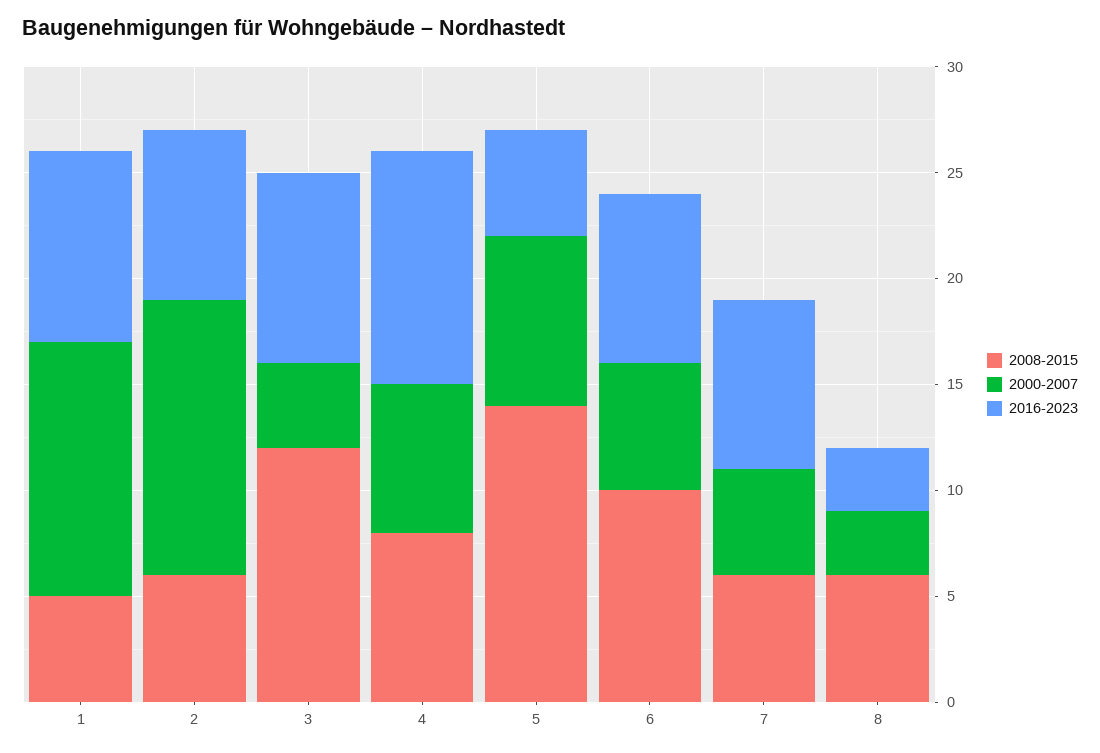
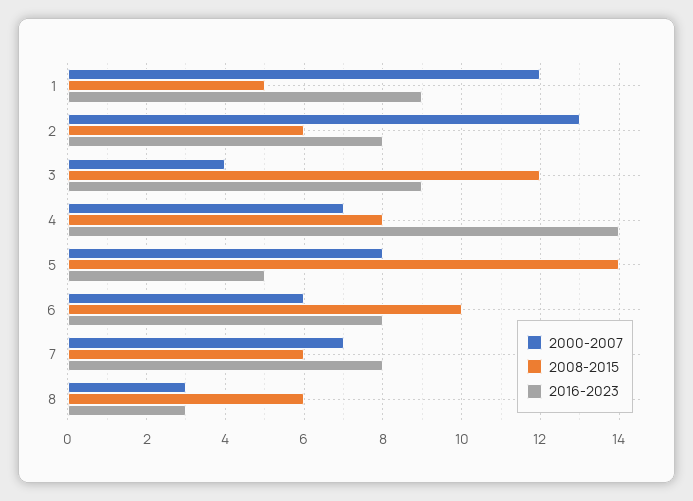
2016-2023, 4: 11 -> 14
2000-2007, 7: 5 -> 7

